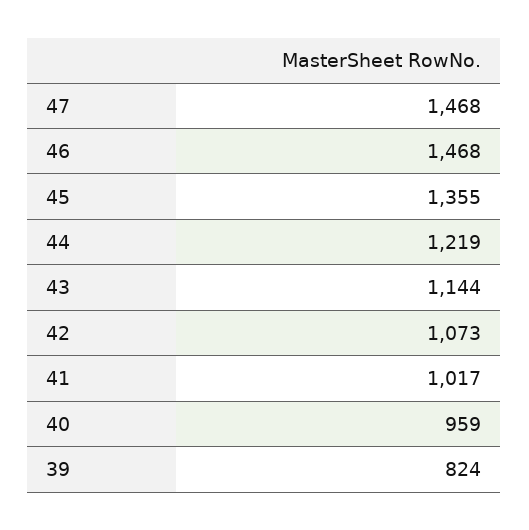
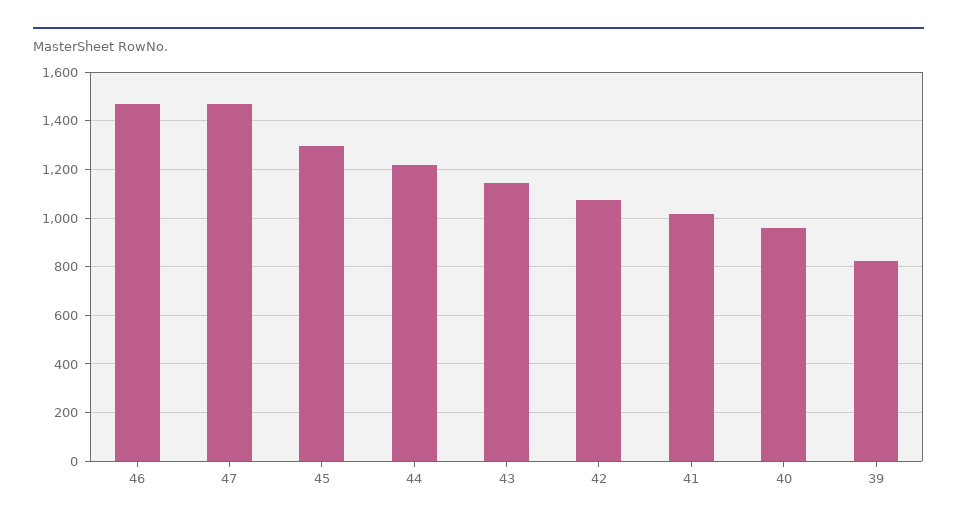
45: 1355 -> 1300

